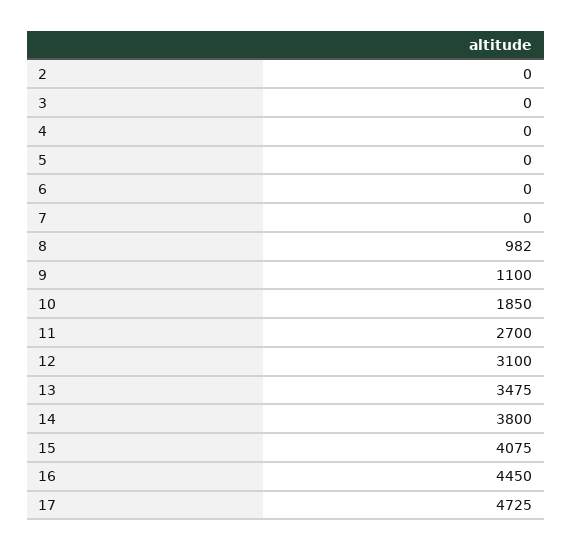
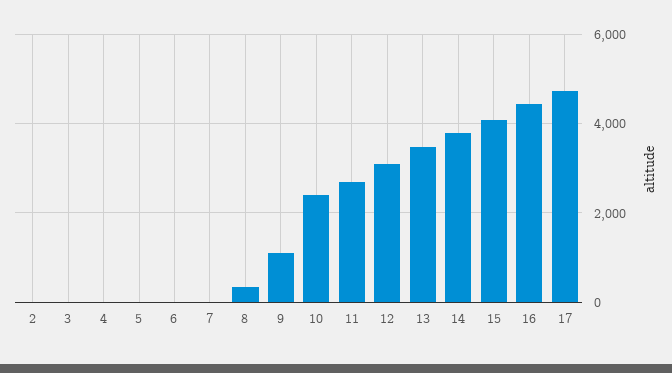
8: 982 -> 400
10: 1850 -> 2400

